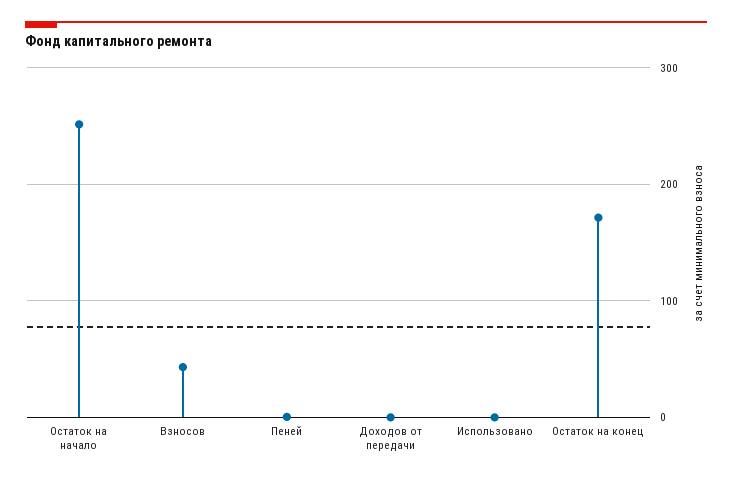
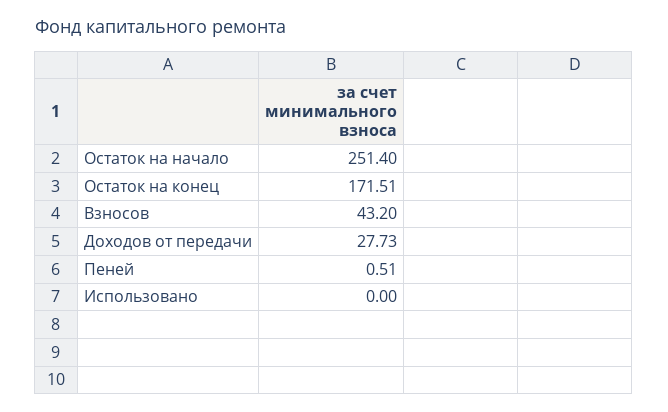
Доходов от передачи: 0 -> 27.73

